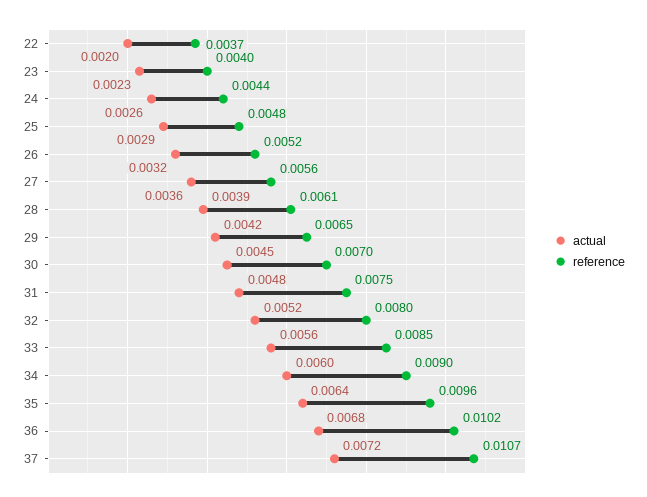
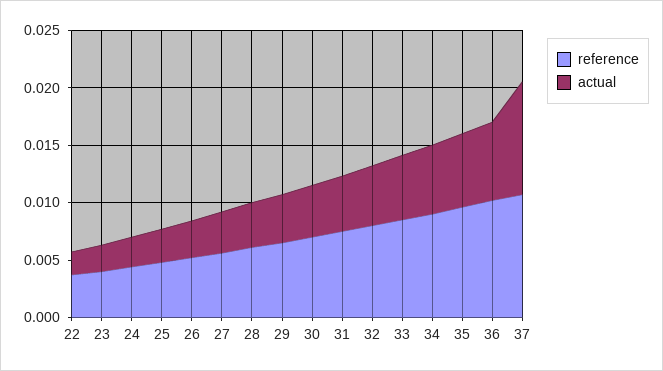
actual, 37: 0.0072 -> 0.01

